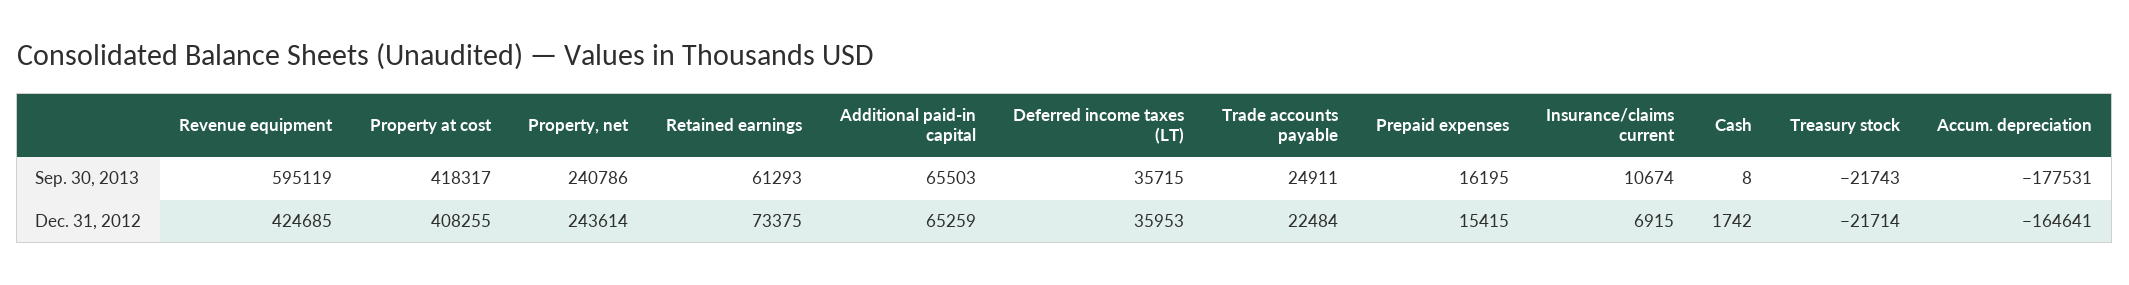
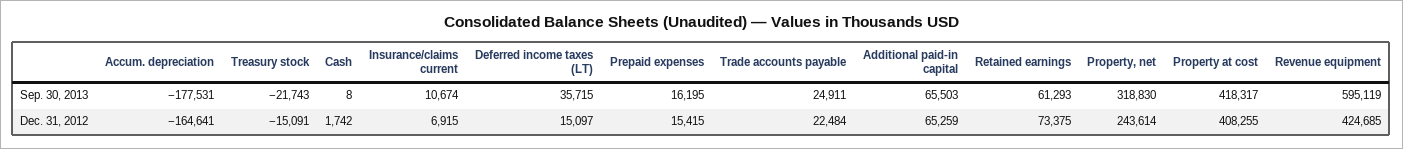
Property, net, Sep. 30, 2013: 240786 -> 318830
Deferred income taxes (LT), Dec. 31, 2012: 35953 -> 15097
Treasury stock, Dec. 31, 2012: -21714 -> -15091

